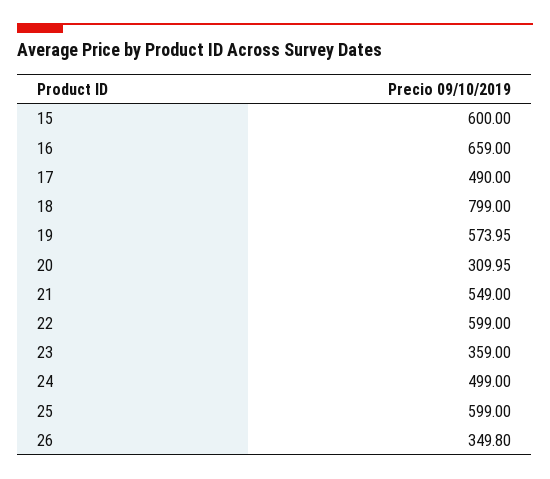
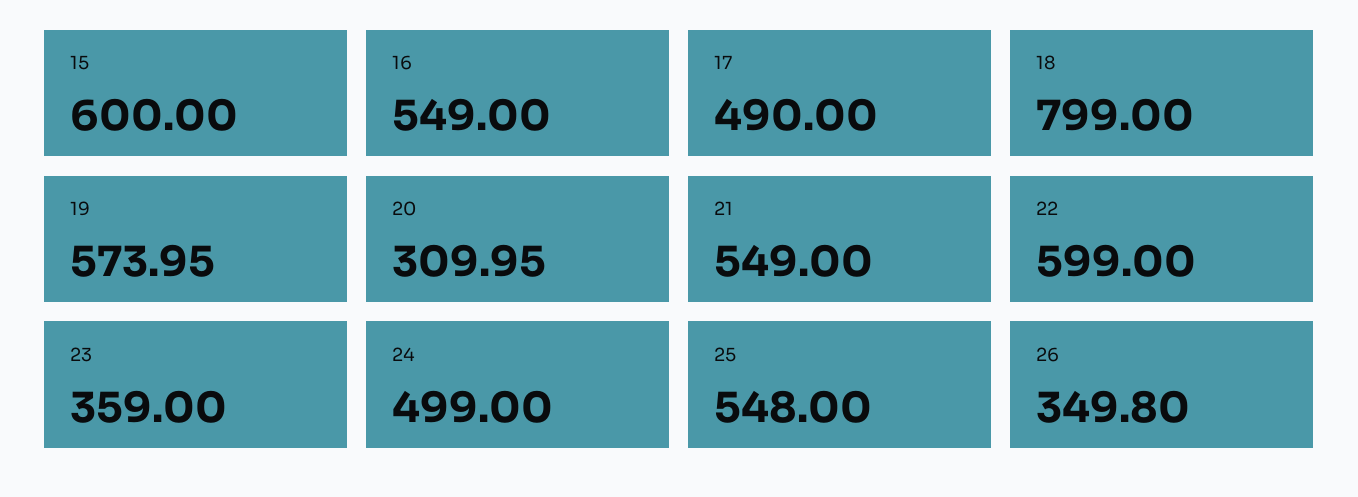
16: 659 -> 549
25: 599 -> 548

